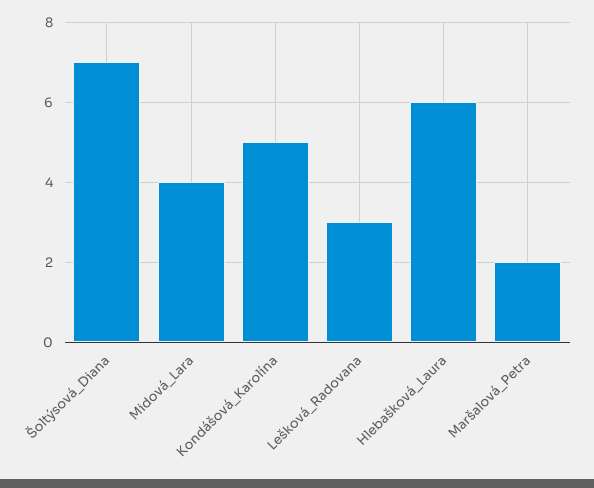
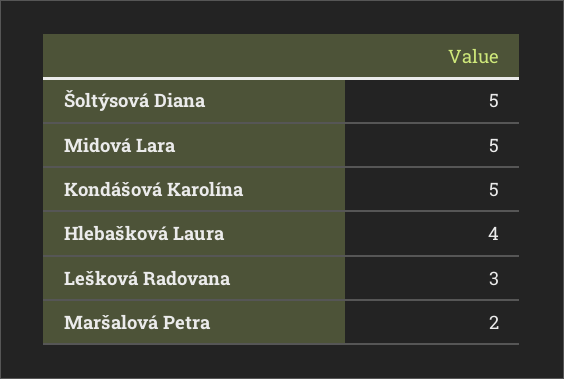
Šoltýsová_Diana: 7 -> 5
Midová_Lara: 4 -> 5
Hlebašková_Laura: 6 -> 4

